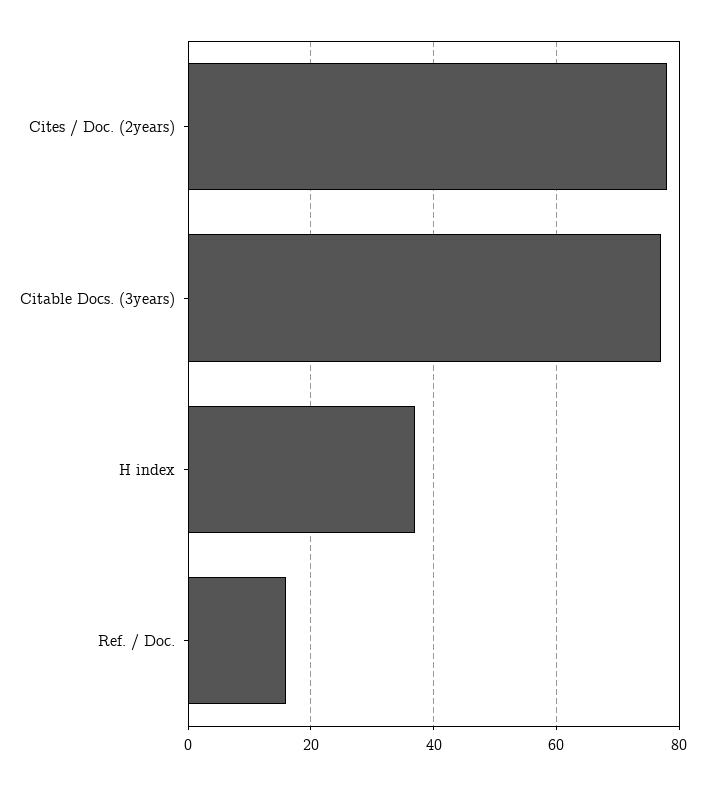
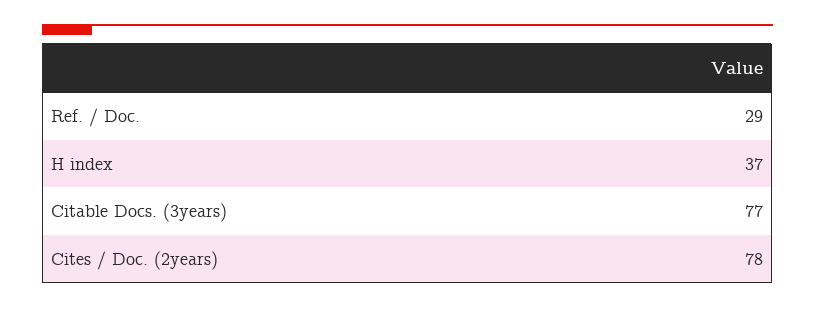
Ref. / Doc.: 15 -> 29

